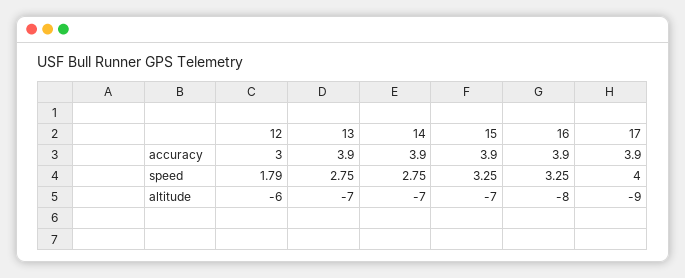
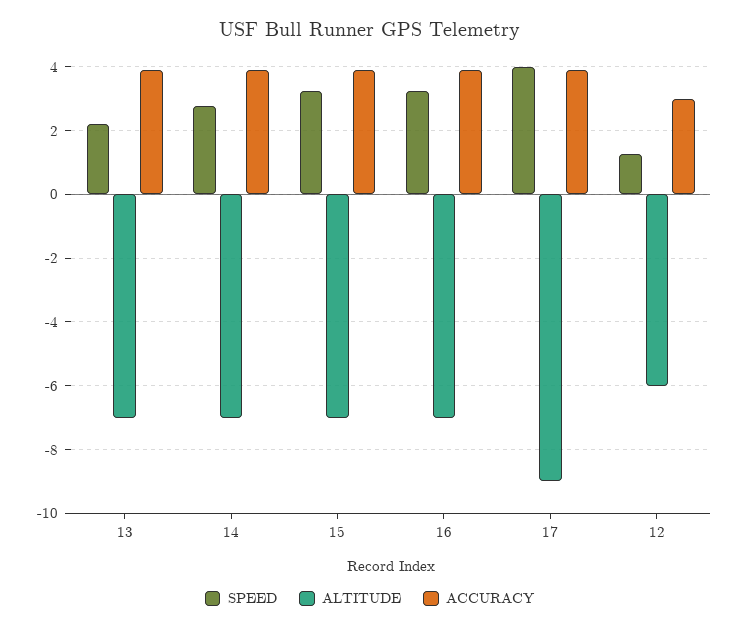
speed, 12: 1.79 -> 1.2
speed, 13: 2.75 -> 2.2
altitude, 16: -8 -> -7

